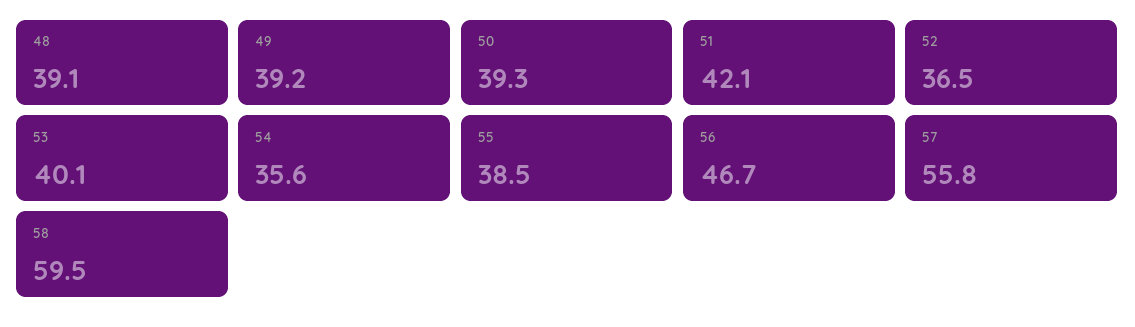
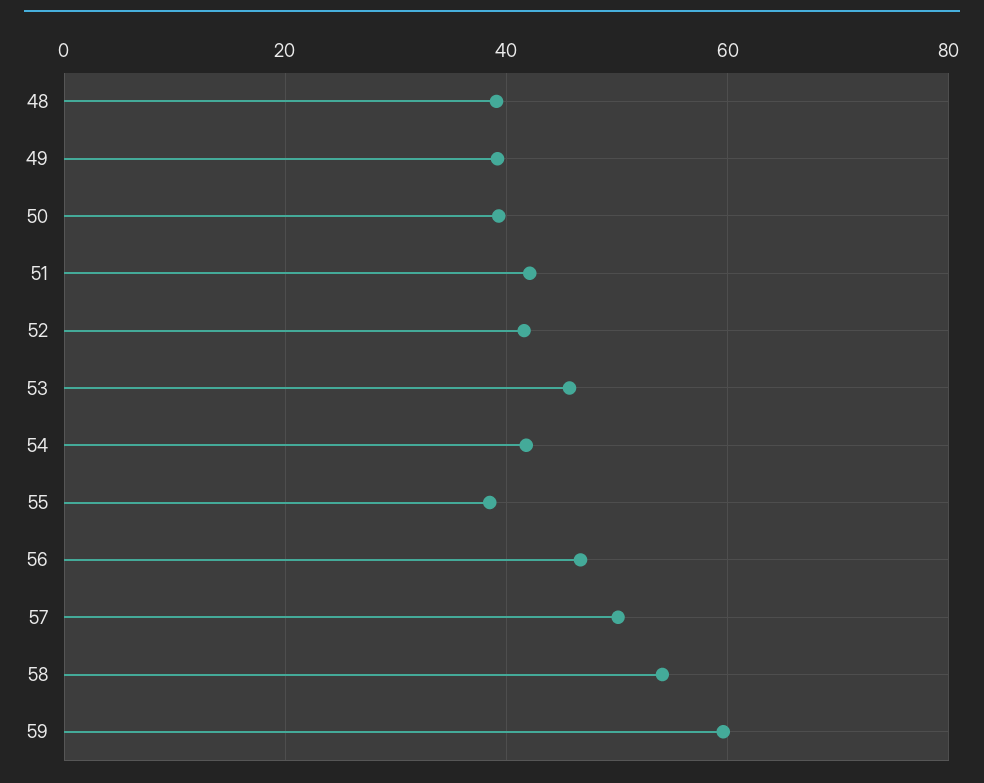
52: 36.5 -> 42
53: 40.1 -> 46
54: 35.6 -> 42
57: 55.8 -> 50
58: 59.5 -> 54
59: none -> 60

